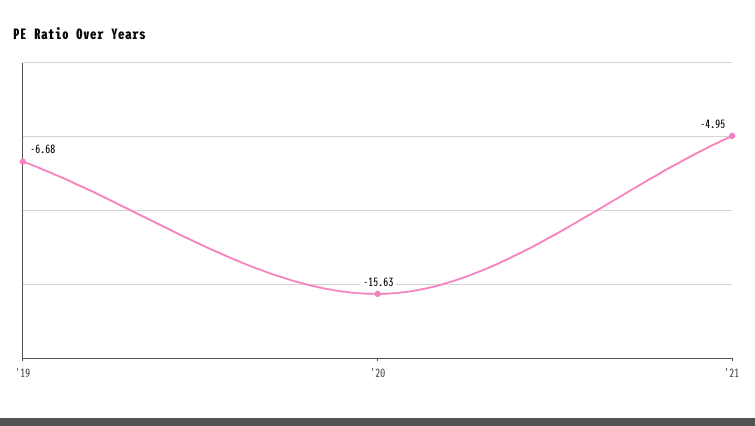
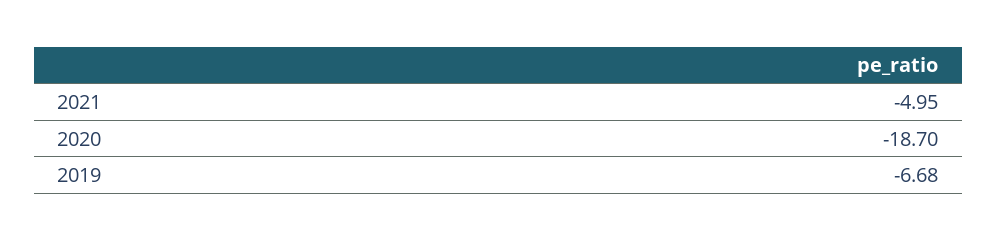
'20: -15.63 -> -18.7

